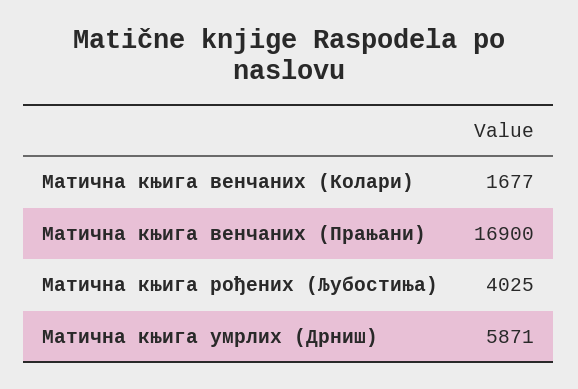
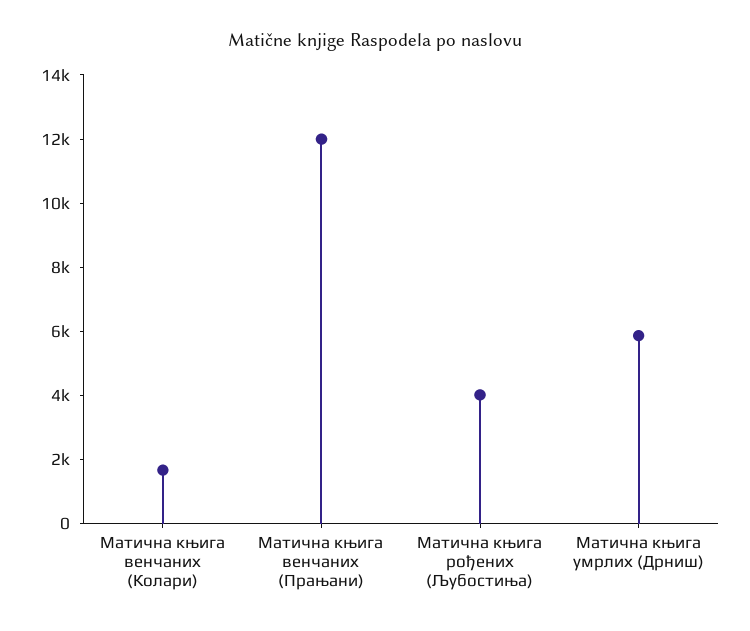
Матична књига венчаних (Прањани): 16900 -> 12000

